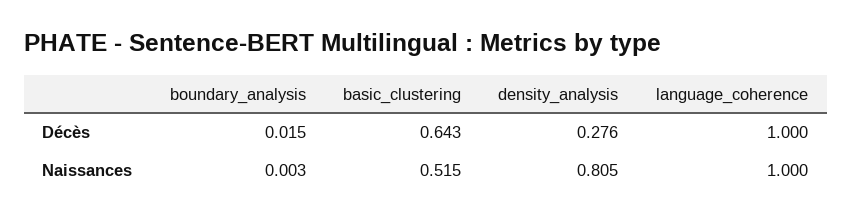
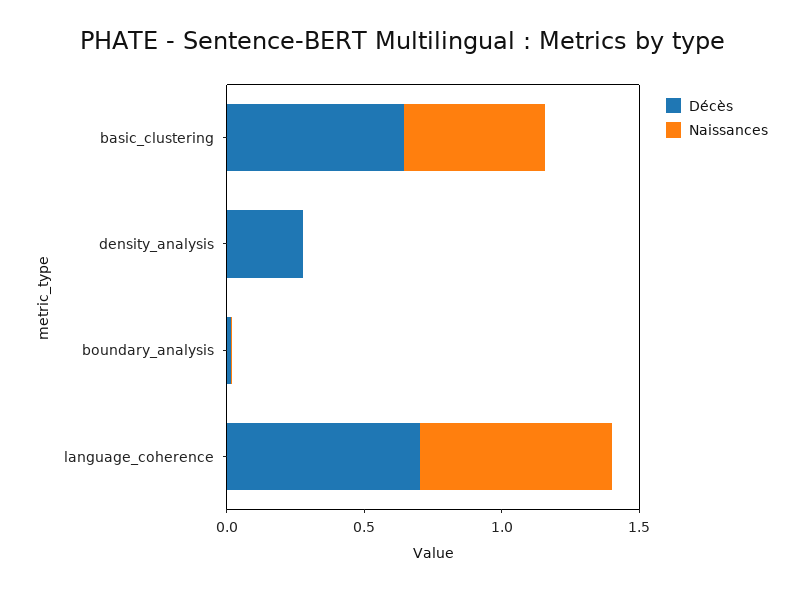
Décès, language_coherence: 1 -> 0.7
Naissances, density_analysis: 0.805 -> 0
Naissances, language_coherence: 1 -> 0.7

